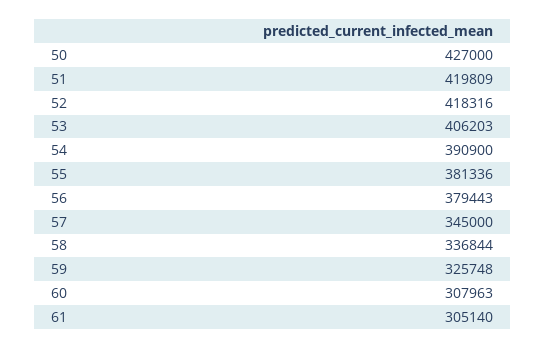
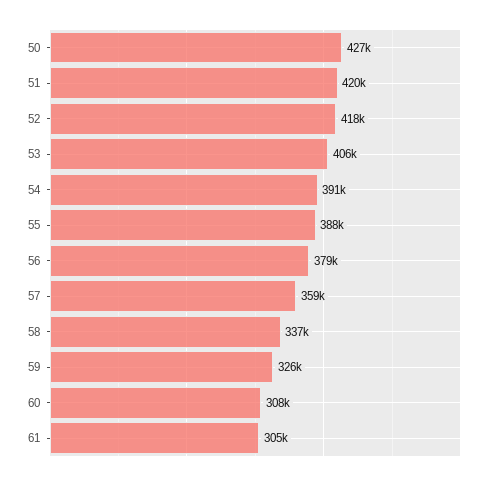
55: 381336 -> 388000
57: 345000 -> 359000

